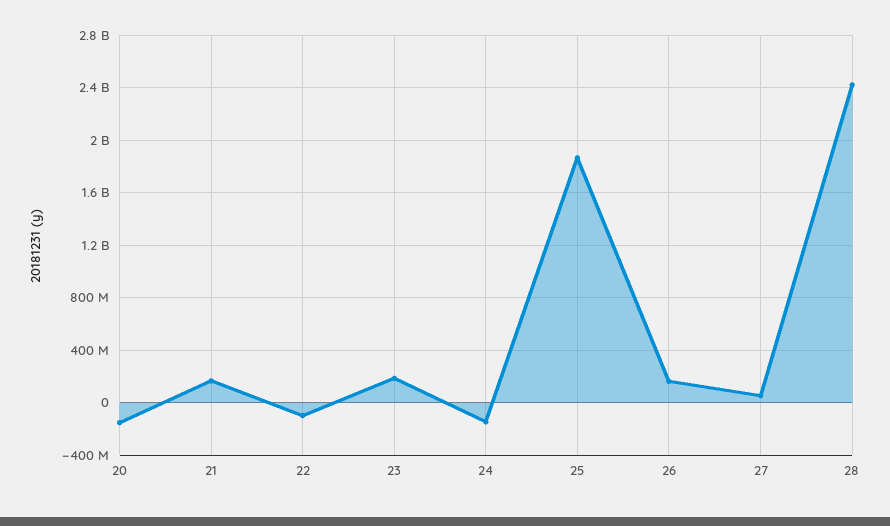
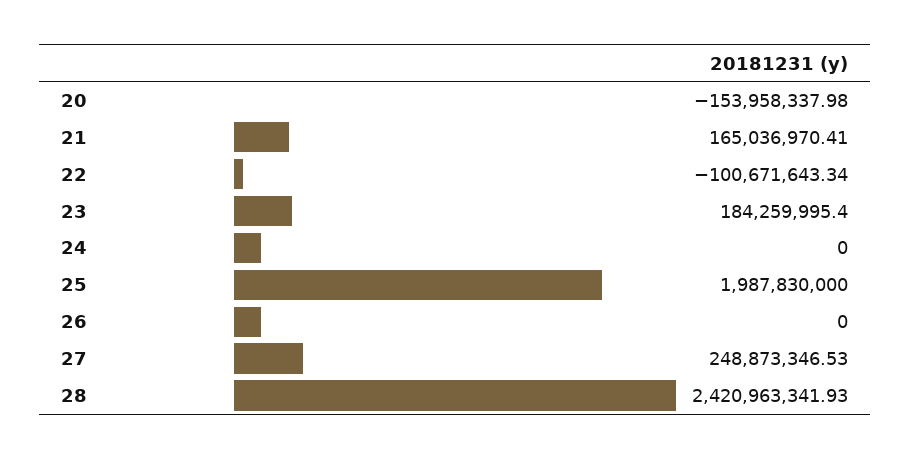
24: -150000000 -> 0
25: 1850000000 -> 1987830000
26: 150000000 -> 0
27: 50000000 -> 248873346.53

